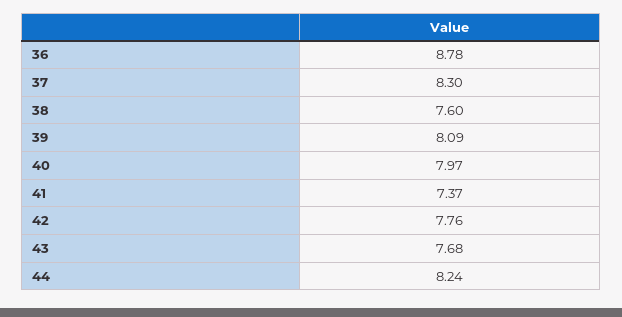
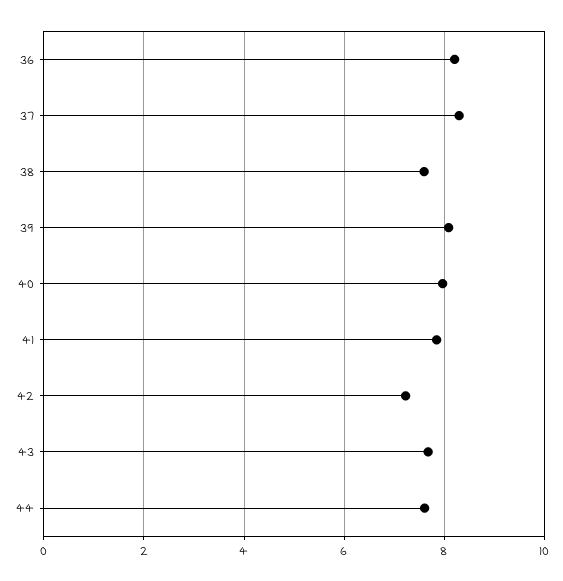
36: 8.78 -> 8.2
41: 7.37 -> 7.8
42: 7.76 -> 7.2
44: 8.24 -> 7.6

